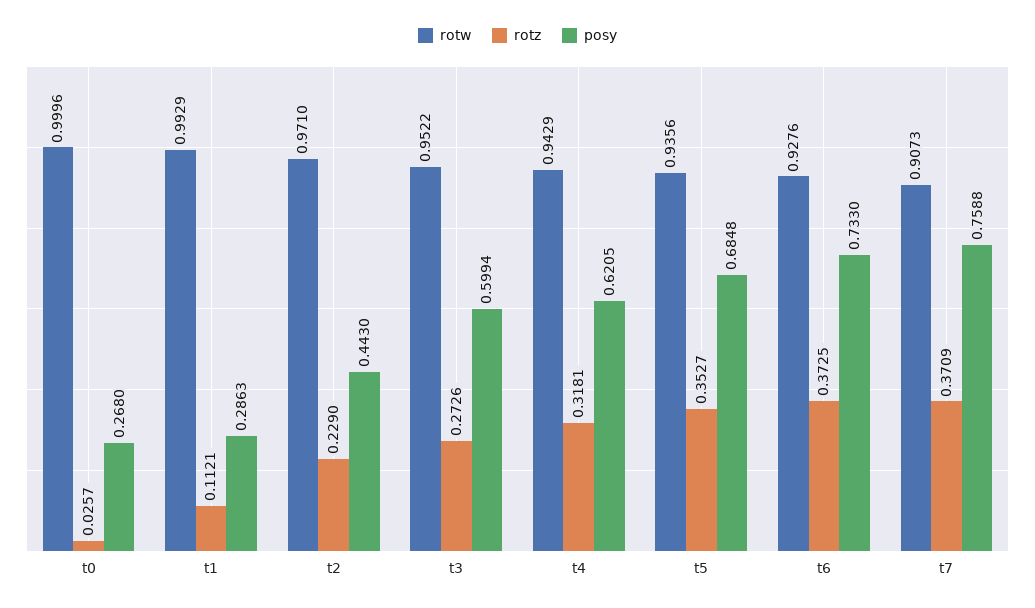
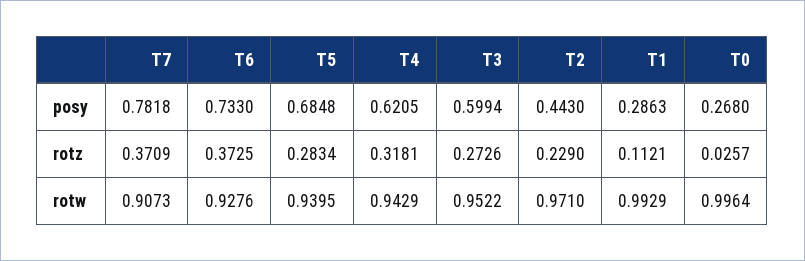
rotw, t0: 0.9996 -> 0.9964
rotw, t5: 0.9356 -> 0.9395
rotz, t5: 0.3527 -> 0.2834
posy, t7: 0.7588 -> 0.7818

